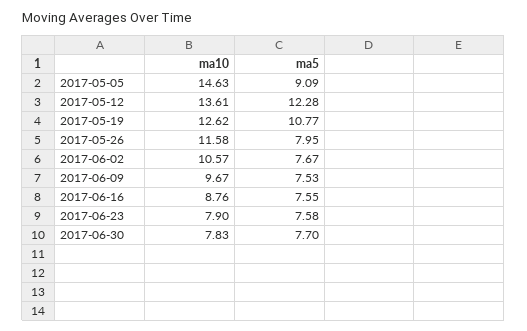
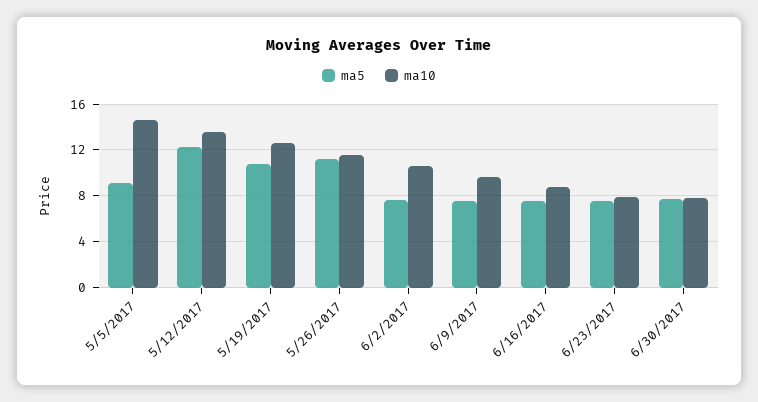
ma5, 2017-05-26: 7.95 -> 11

